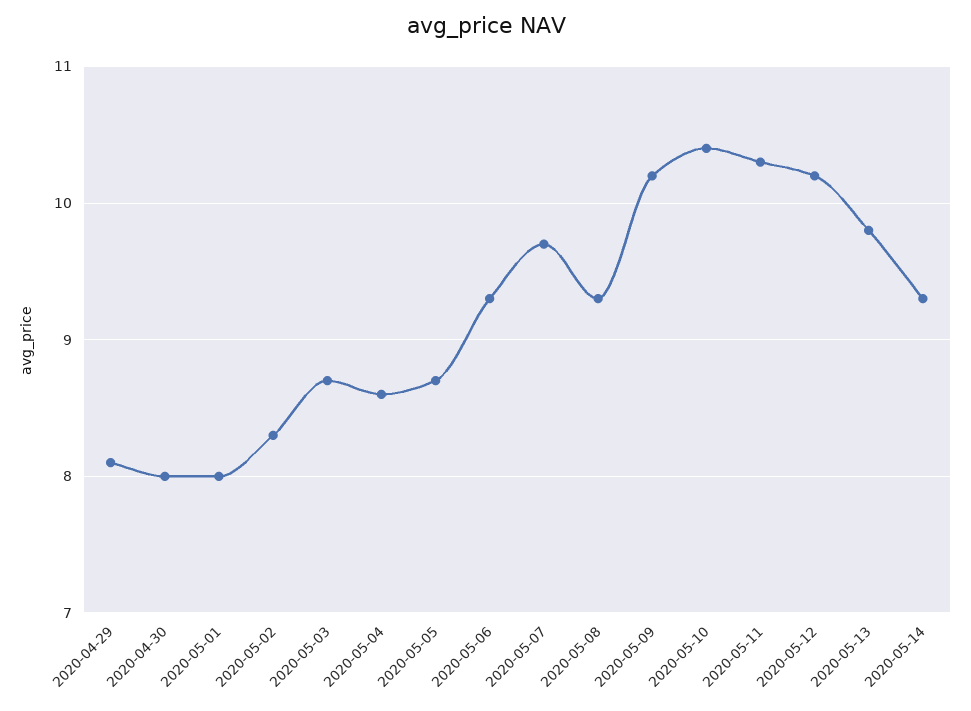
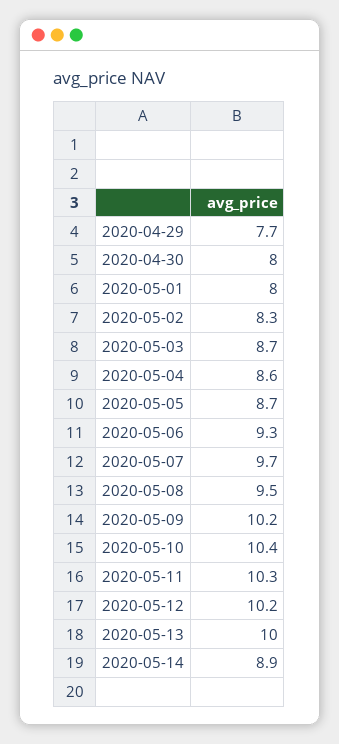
2020-04-29: 8.1 -> 7.7
2020-05-08: 9.3 -> 9.5
2020-05-13: 9.8 -> 10
2020-05-14: 9.3 -> 8.9

